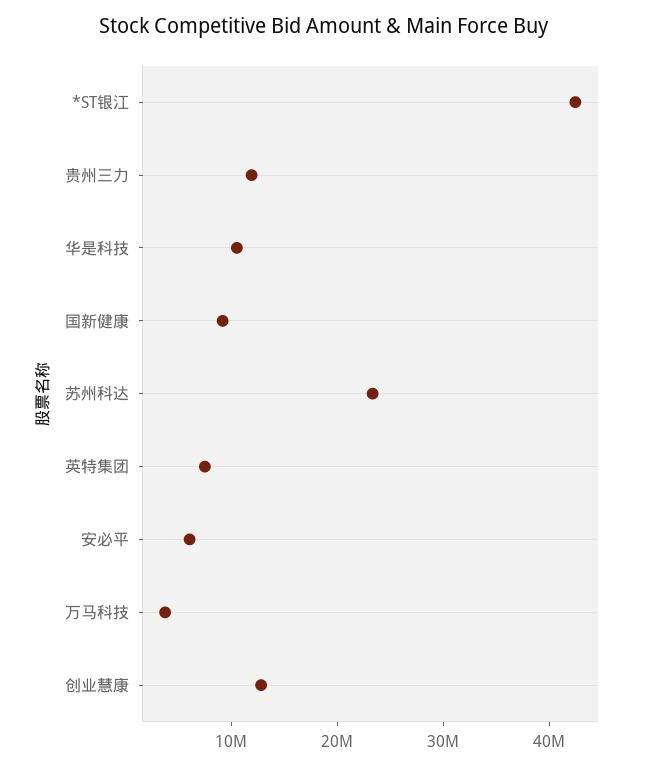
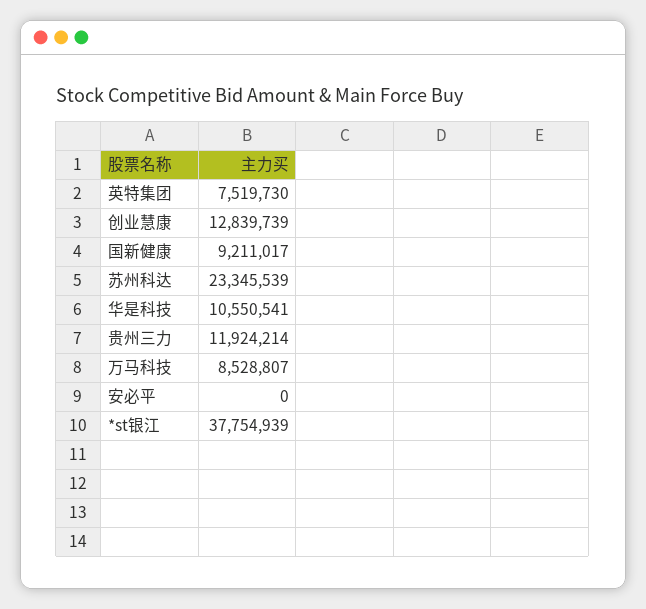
*ST银江: 42000000 -> 37754939
安必平: 6000000 -> 0
万马科技: 4000000 -> 8528807

